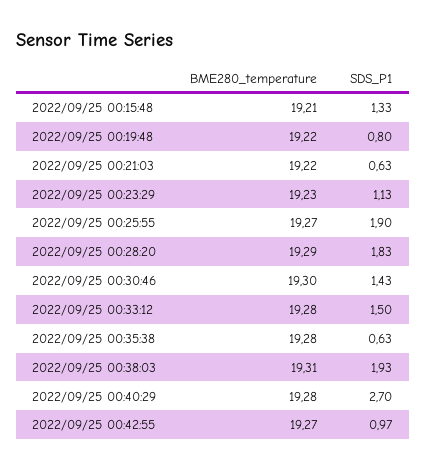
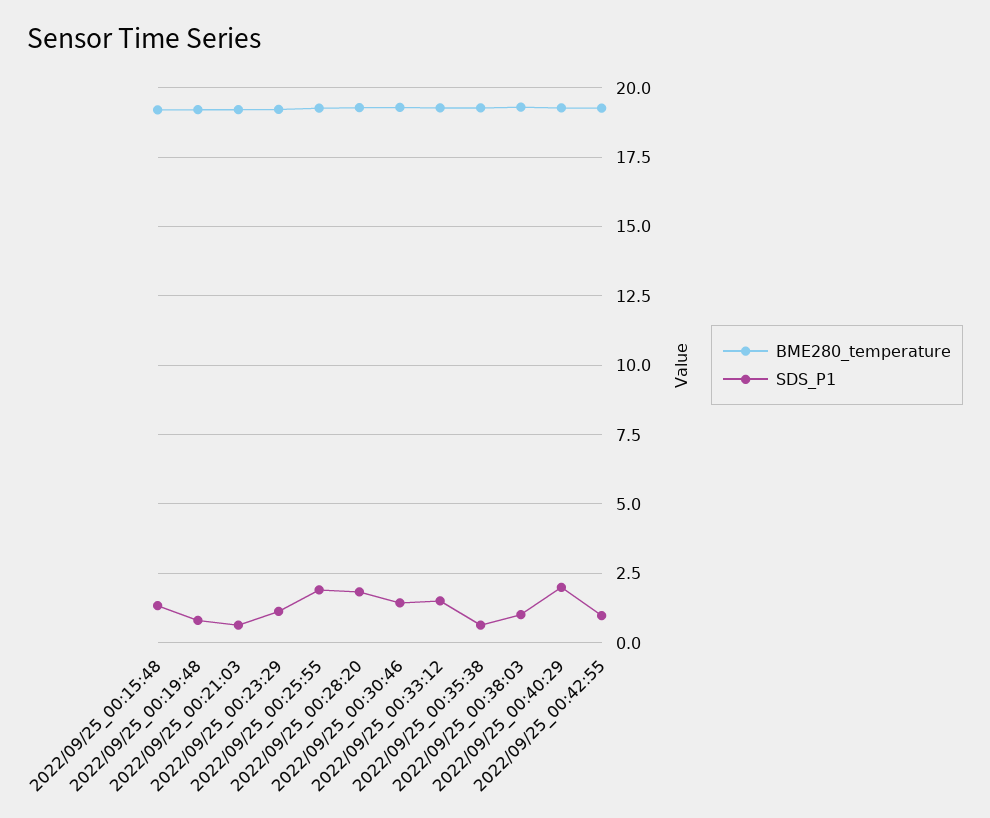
SDS_P1, 2022/09/25 00:38:03: 1.93 -> 1
SDS_P1, 2022/09/25 00:40:29: 2.7 -> 2

